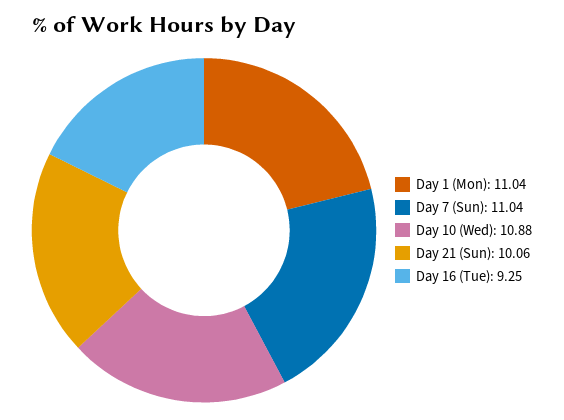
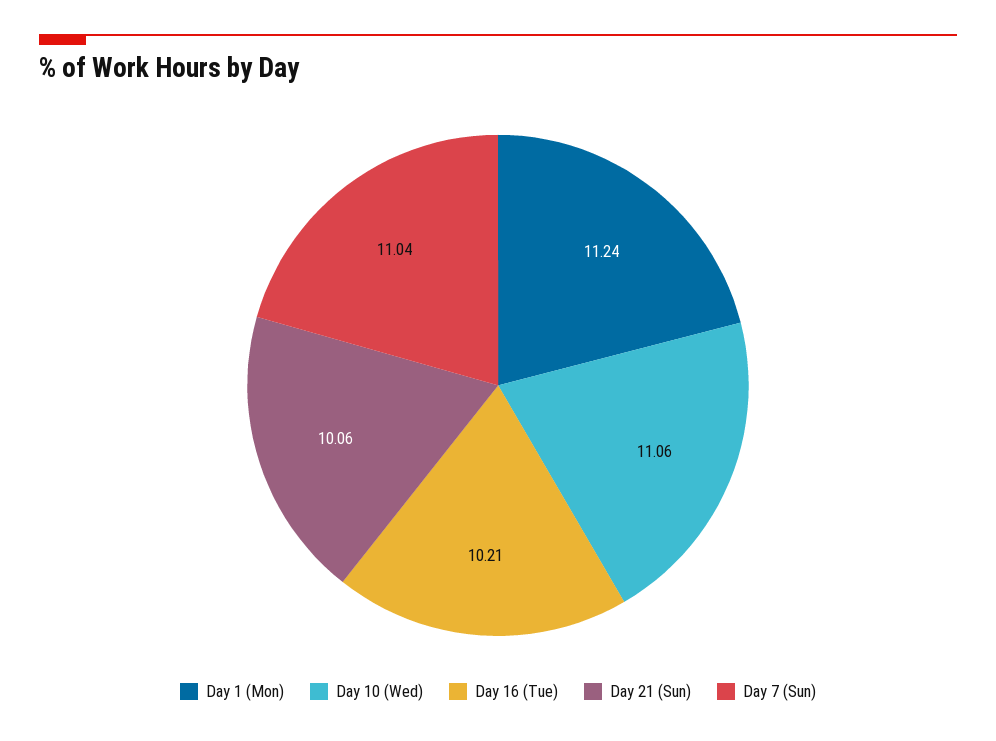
Day 1 (Mon): 11.04 -> 11.24
Day 10 (Wed): 10.88 -> 11.06
Day 16 (Tue): 9.25 -> 10.21

